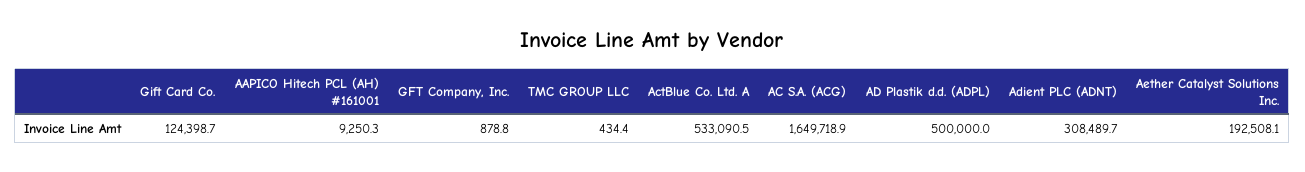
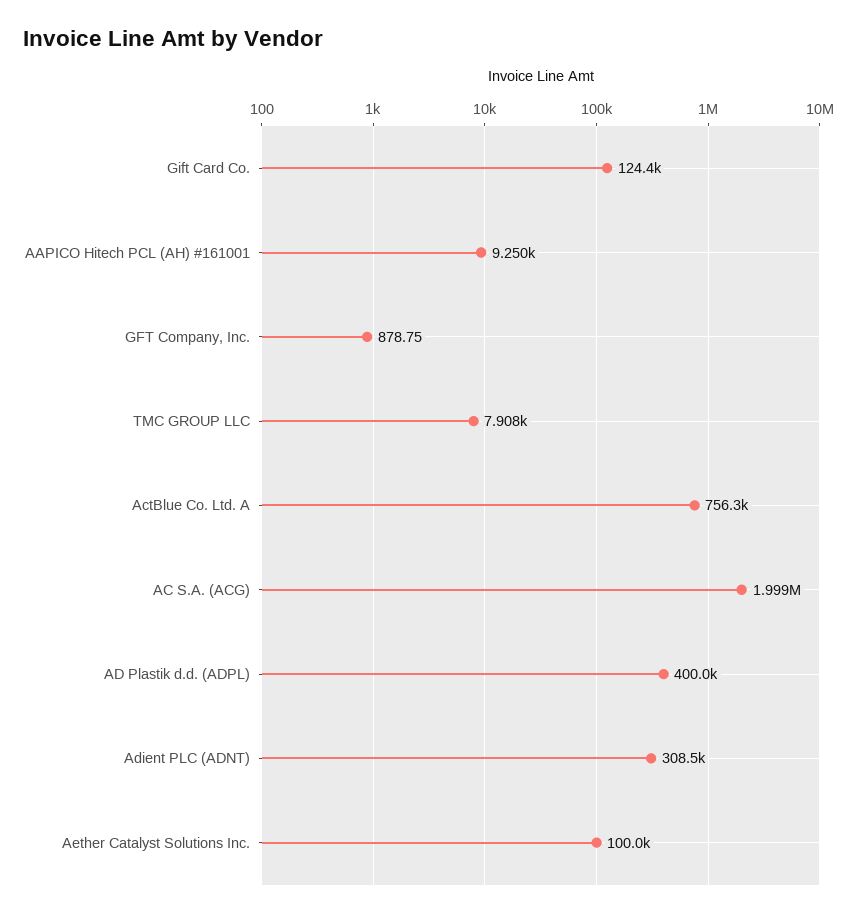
TMC GROUP LLC: 434.4 -> 7908
ActBlue Co. Ltd. A: 533090.5 -> 756300
AC S.A. (ACG): 1649718.9 -> 1999000
AD Plastik d.d. (ADPL): 500000 -> 400000
Aether Catalyst Solutions Inc.: 192508.1 -> 100000

